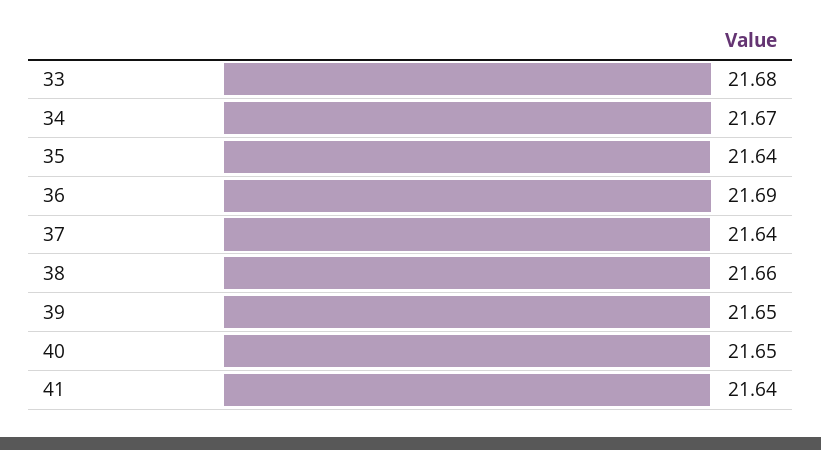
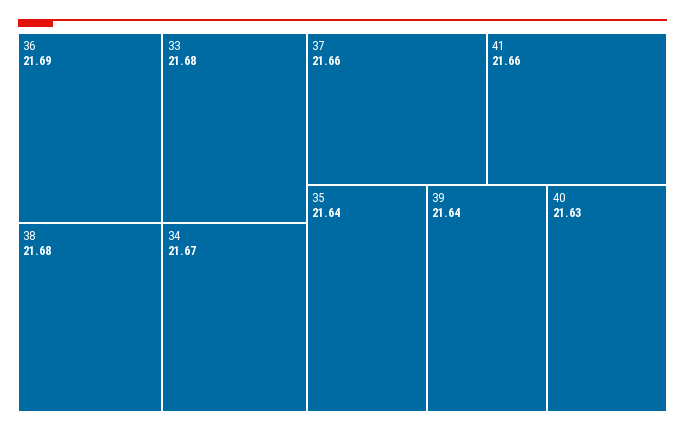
37: 21.64 -> 21.66
38: 21.66 -> 21.68
39: 21.65 -> 21.64
40: 21.65 -> 21.63
41: 21.64 -> 21.66

